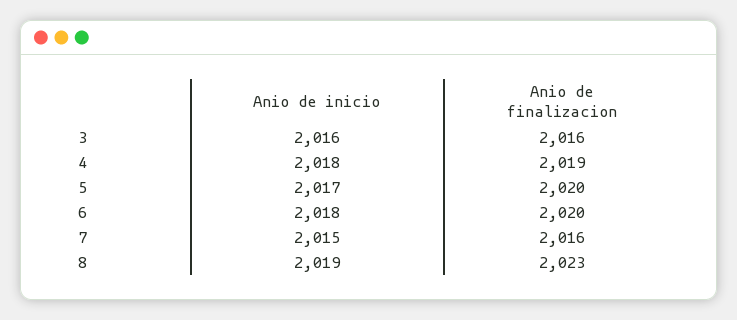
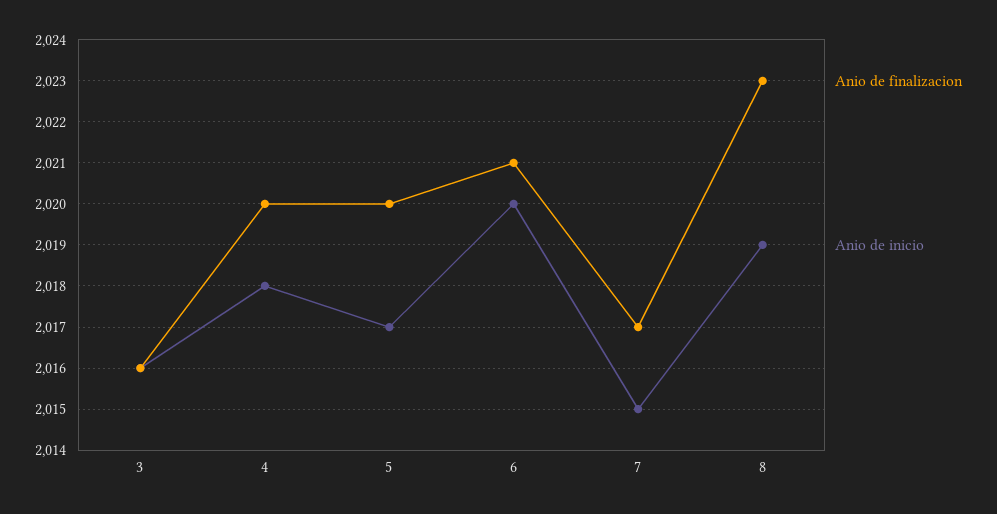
Anio de finalizacion, 4: 2019 -> 2020
Anio de inicio, 6: 2018 -> 2020
Anio de finalizacion, 6: 2020 -> 2021
Anio de finalizacion, 7: 2016 -> 2017

